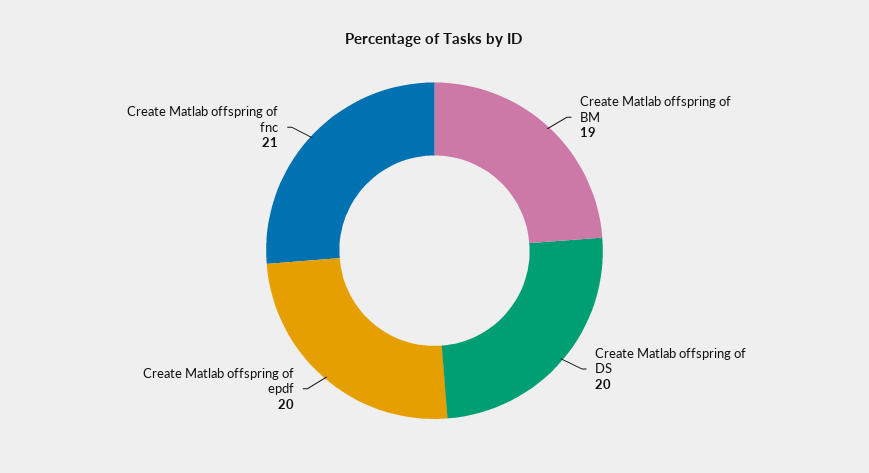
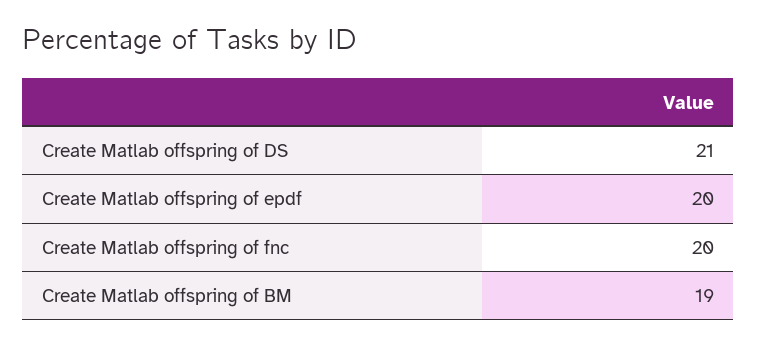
Create Matlab offspring of DS: 20 -> 21
Create Matlab offspring of fnc: 21 -> 20

